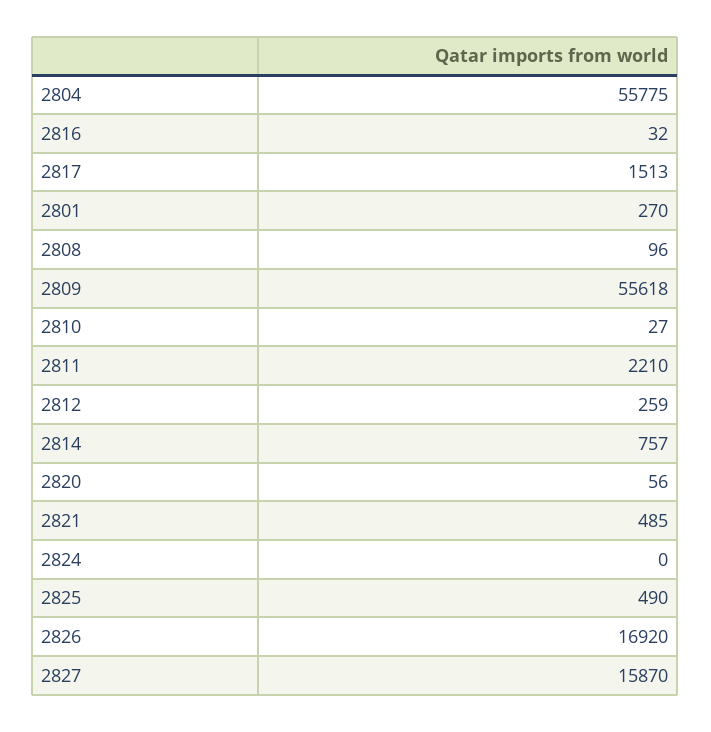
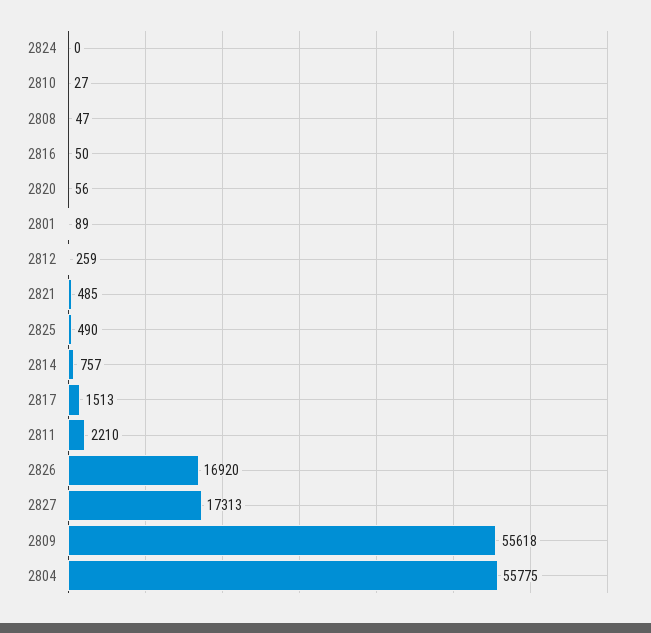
2816: 32 -> 50
2801: 270 -> 89
2808: 96 -> 47
2827: 15870 -> 17313

